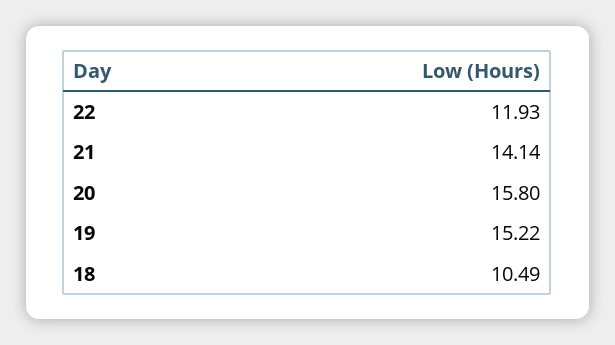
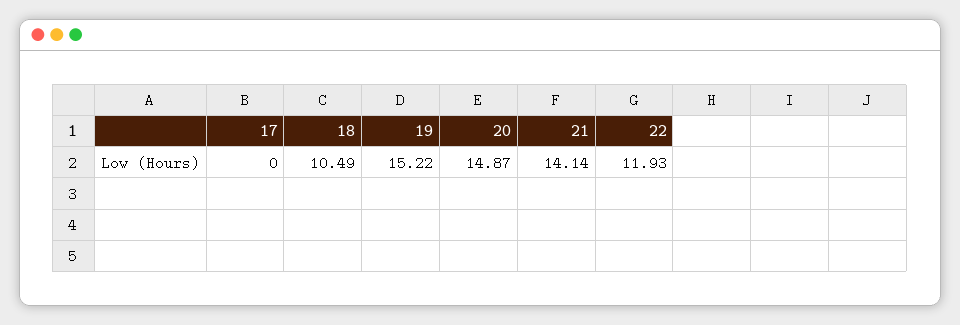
20: 15.8 -> 14.87
17: none -> 0

